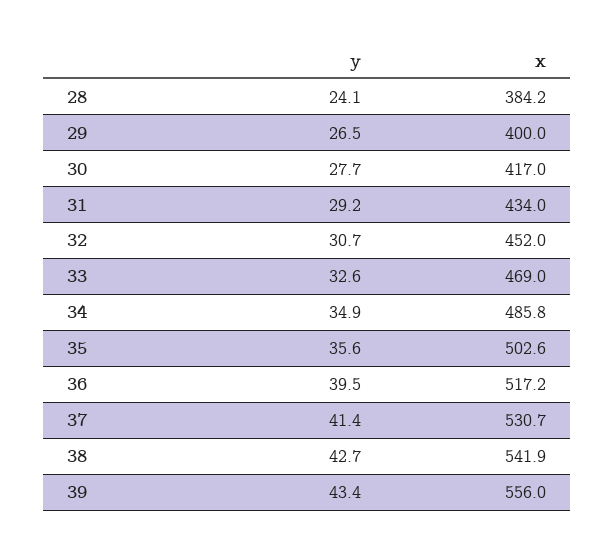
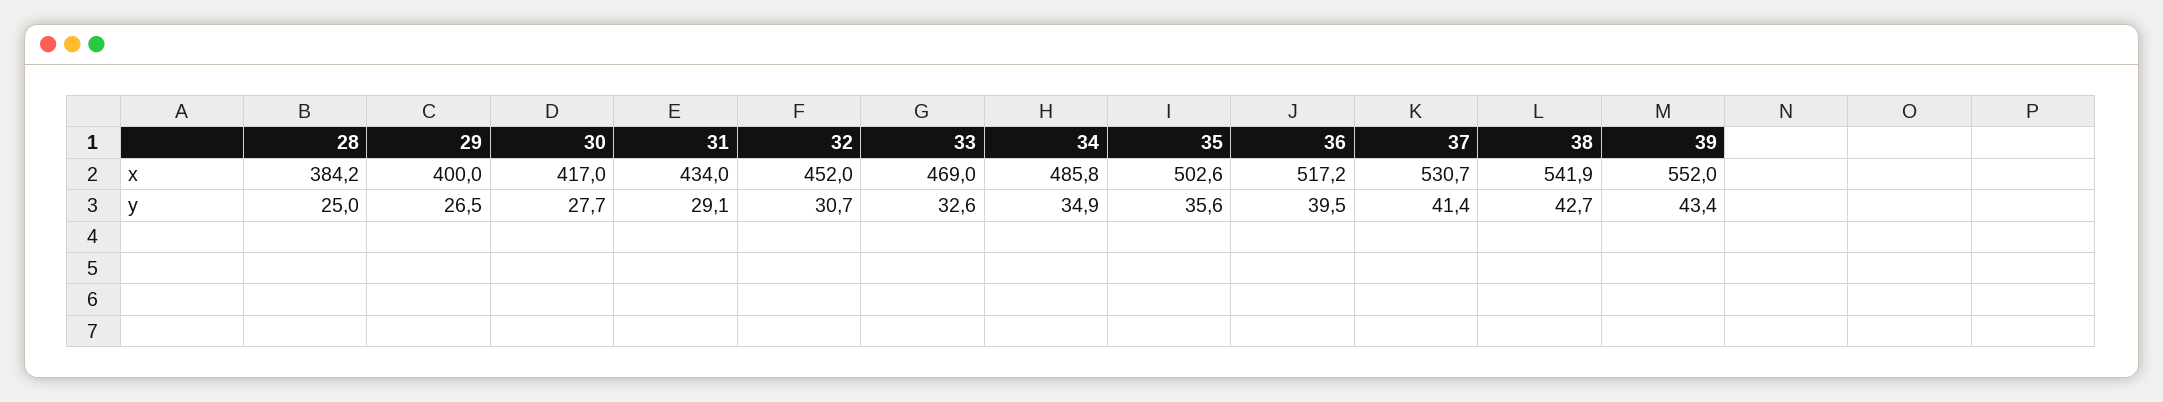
y, 28: 24.1 -> 25
y, 31: 29.2 -> 29.1
x, 39: 556 -> 552

